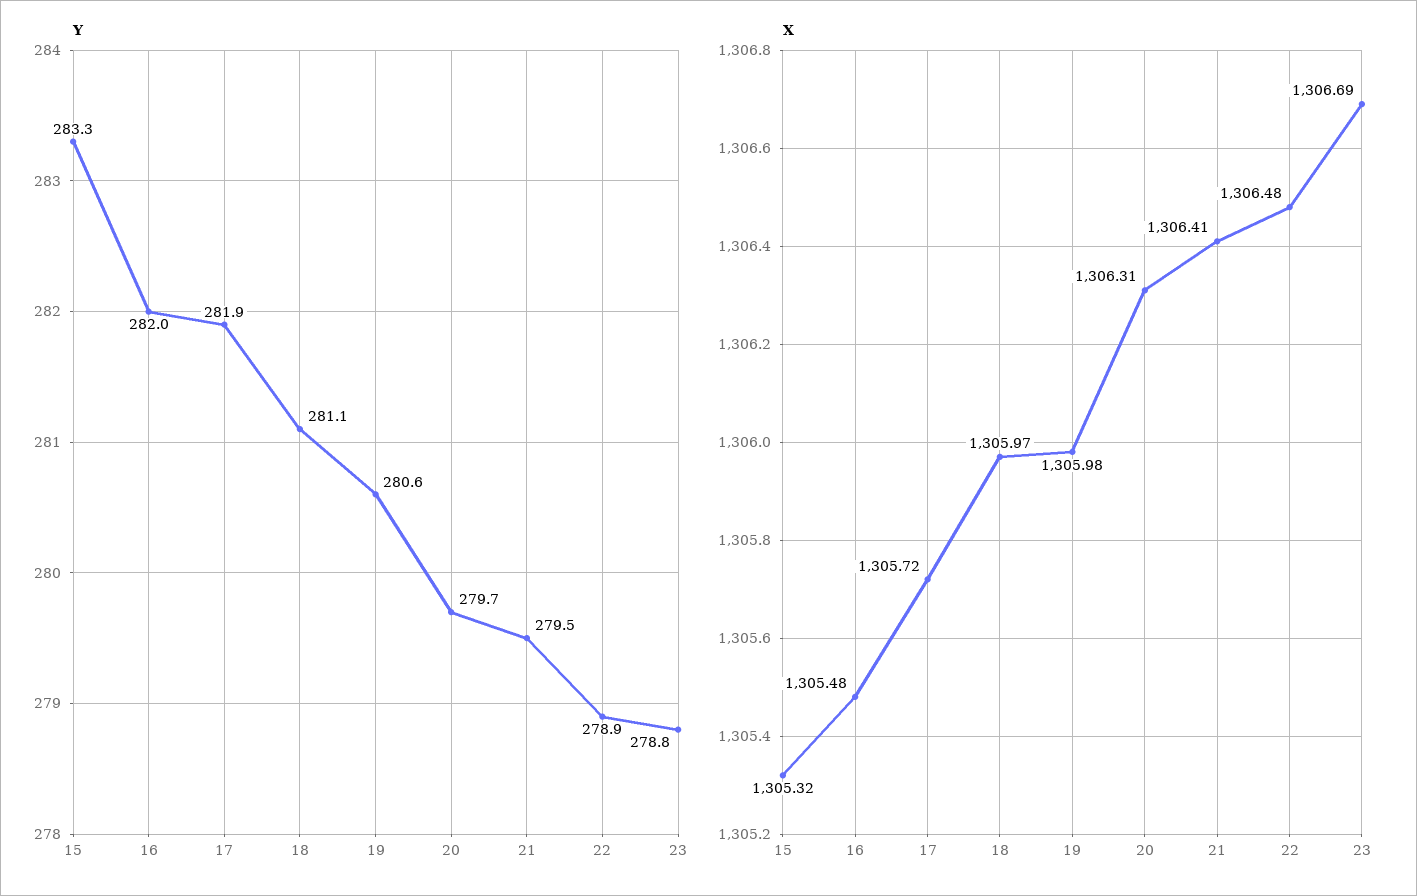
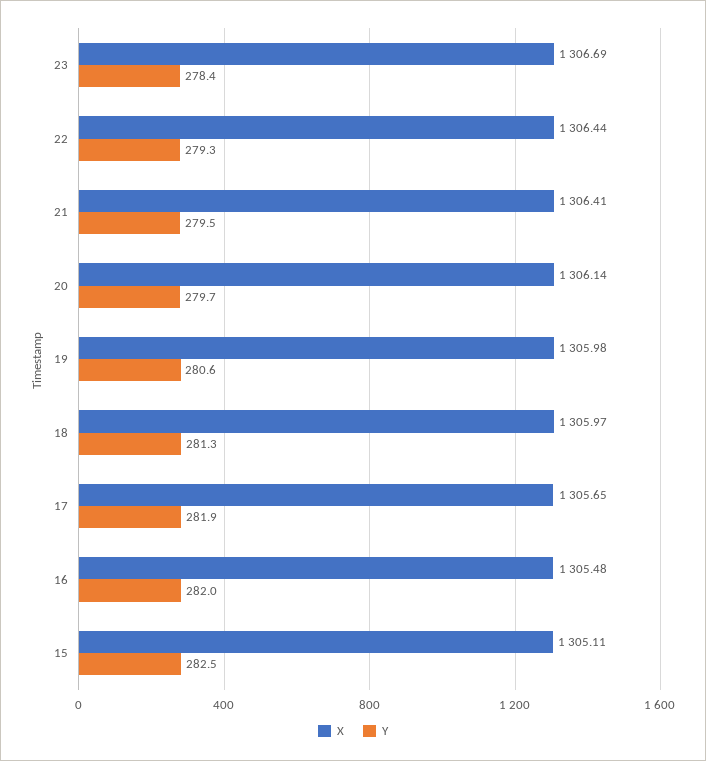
Y, 15: 283.3 -> 282.5
Y, 18: 281.1 -> 281.3
Y, 22: 278.9 -> 279.3
Y, 23: 278.8 -> 278.4
X, 15: 1305.32 -> 1305.11
X, 17: 1305.72 -> 1305.65
X, 20: 1306.31 -> 1306.14
X, 22: 1306.48 -> 1306.44

